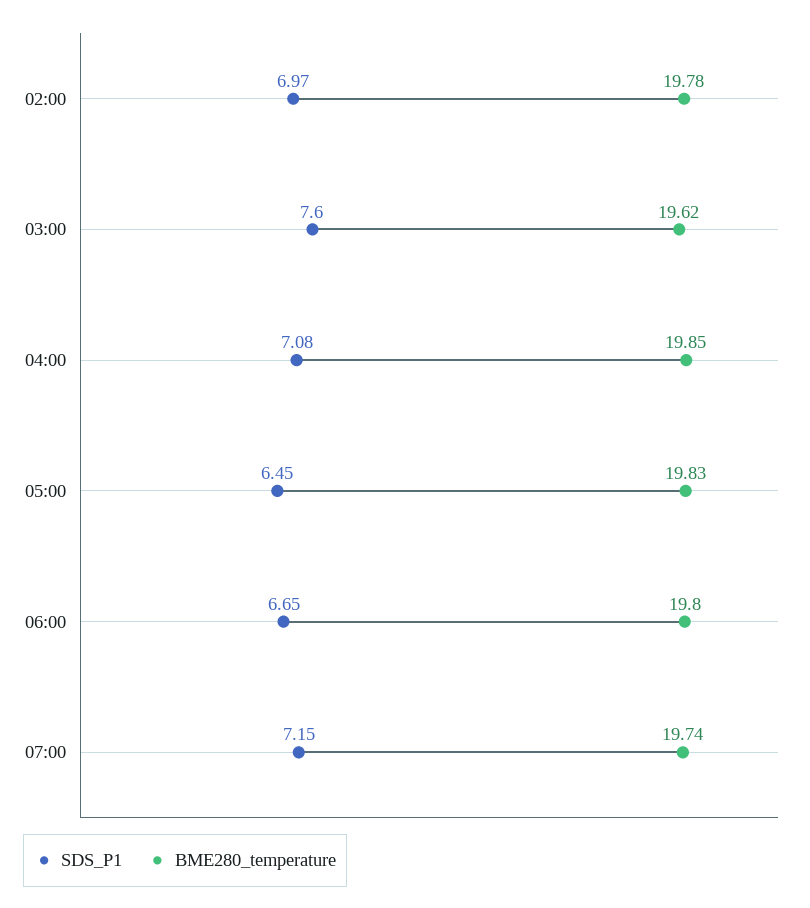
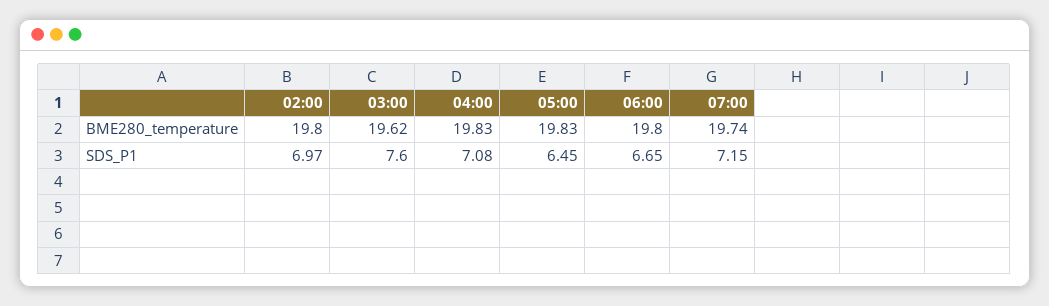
BME280_temperature, 02:00: 19.78 -> 19.8
BME280_temperature, 04:00: 19.85 -> 19.83

